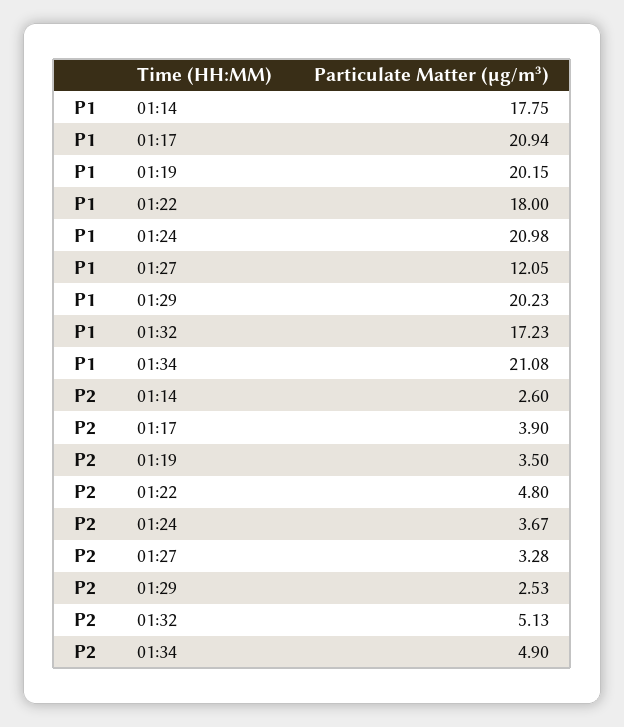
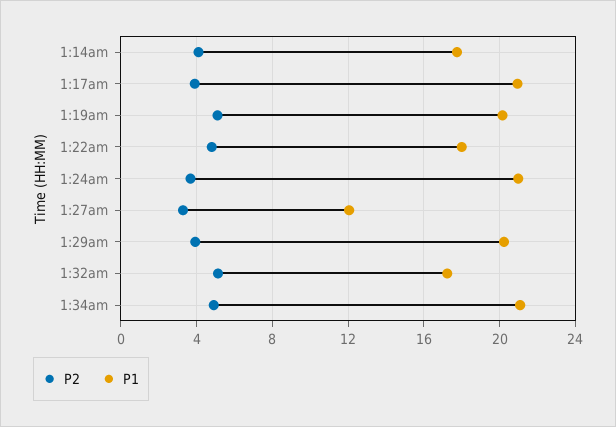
P2, 01:14: 2.6 -> 4
P2, 01:19: 3.5 -> 5
P2, 01:29: 2.53 -> 4

